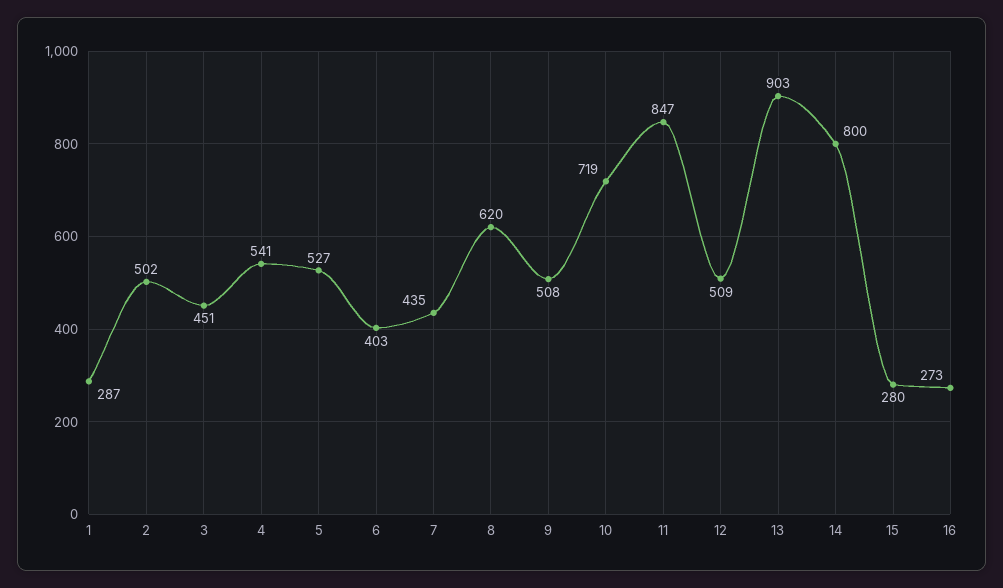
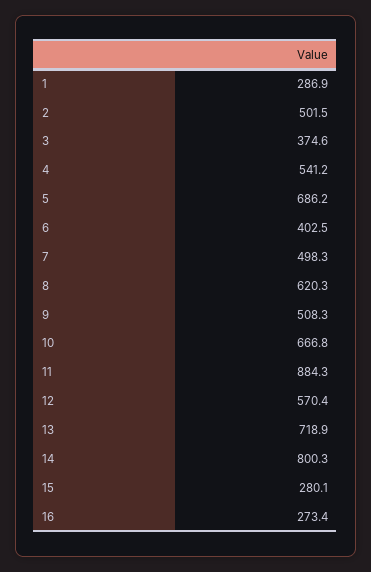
3: 451 -> 374.6
5: 527 -> 686.2
7: 435 -> 498.3
10: 719 -> 666.8
11: 847 -> 884.3
12: 509 -> 570.4
13: 903 -> 718.9

